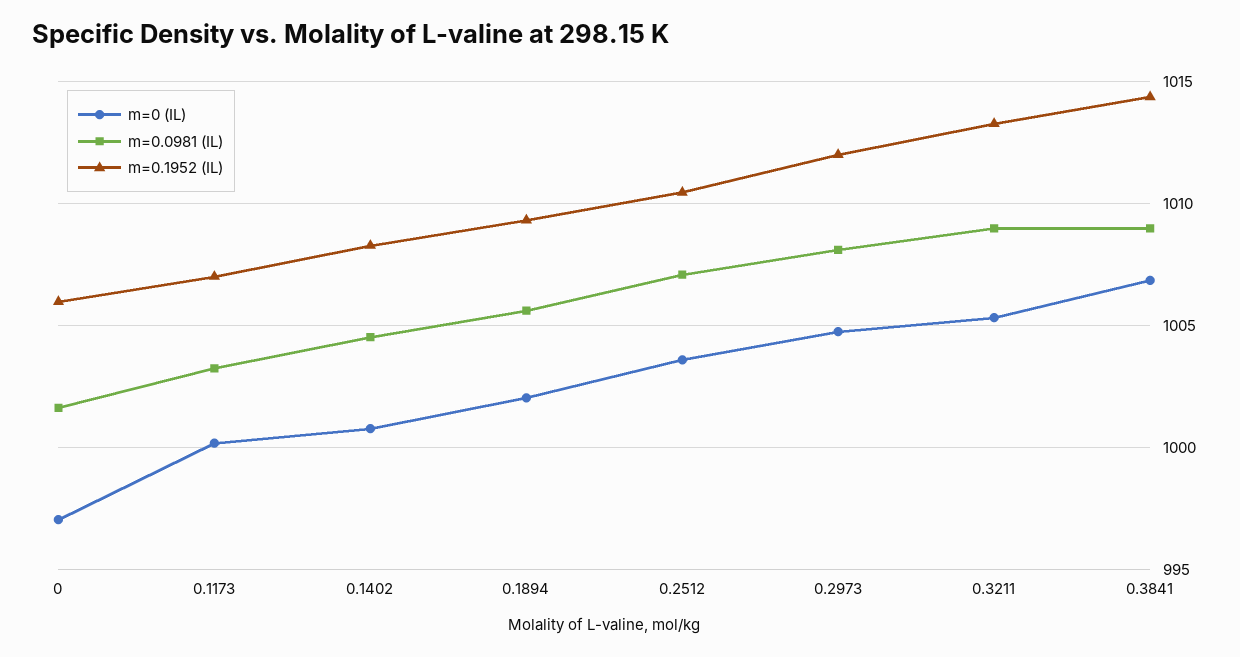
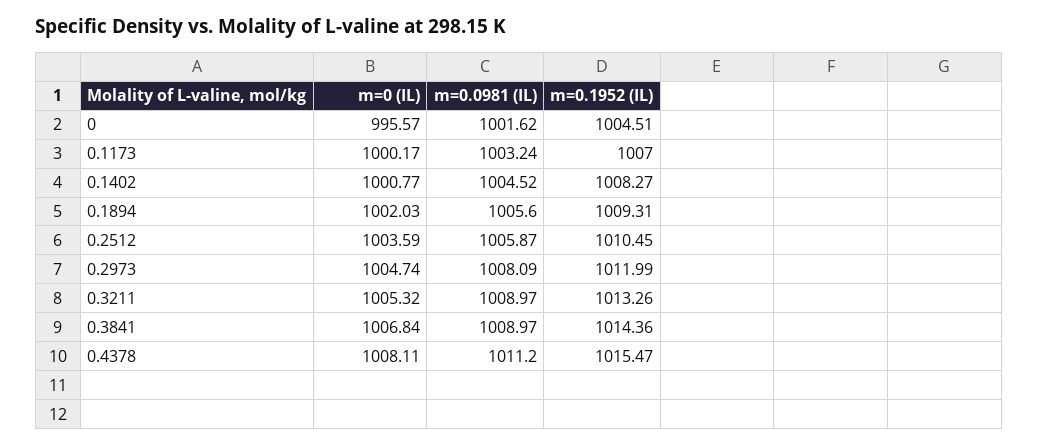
m=0 (IL), 0: 997 -> 995.57
m=0.1952 (IL), 0: 1006 -> 1004.51
m=0.0981 (IL), 0.2512: 1007 -> 1005.87
m=0 (IL), 0.4378: none -> 1008.11
m=0.0981 (IL), 0.4378: none -> 1011.2
m=0.1952 (IL), 0.4378: none -> 1015.47

